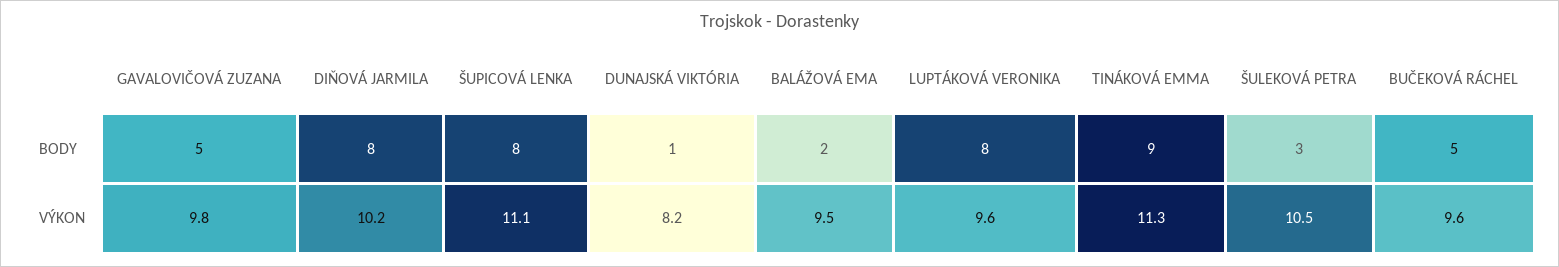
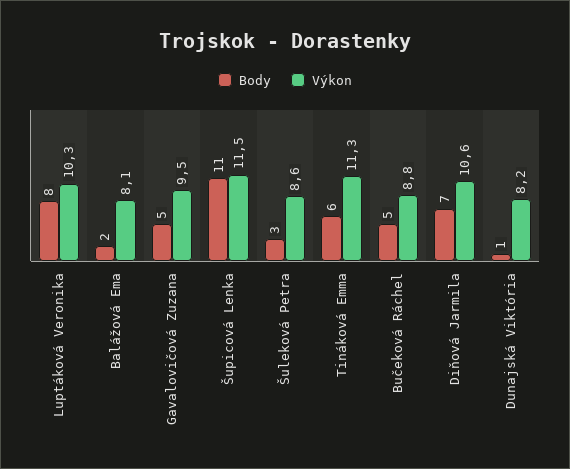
BODY, DIŇOVÁ JARMILA: 8 -> 7
BODY, ŠUPICOVÁ LENKA: 8 -> 11
BODY, TINÁKOVÁ EMMA: 9 -> 6
VÝKON, GAVALOVIČOVÁ ZUZANA: 9.8 -> 9.5
VÝKON, DIŇOVÁ JARMILA: 10.2 -> 10.6
VÝKON, ŠUPICOVÁ LENKA: 11.1 -> 11.5
VÝKON, BALÁŽOVÁ EMA: 9.5 -> 8.1
VÝKON, LUPTÁKOVÁ VERONIKA: 9.6 -> 10.3
VÝKON, ŠULEKOVÁ PETRA: 10.5 -> 8.6
VÝKON, BUČEKOVÁ RÁCHEL: 9.6 -> 8.8

